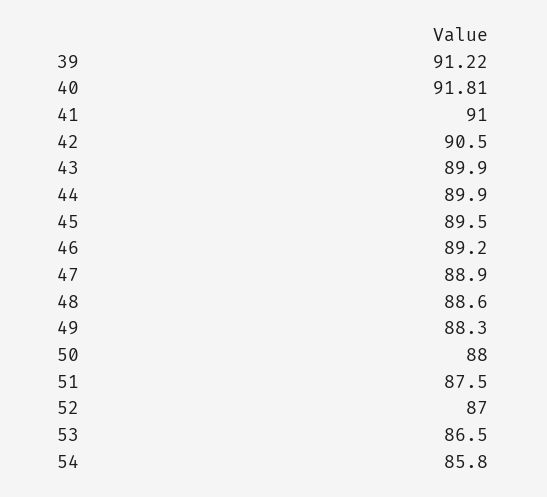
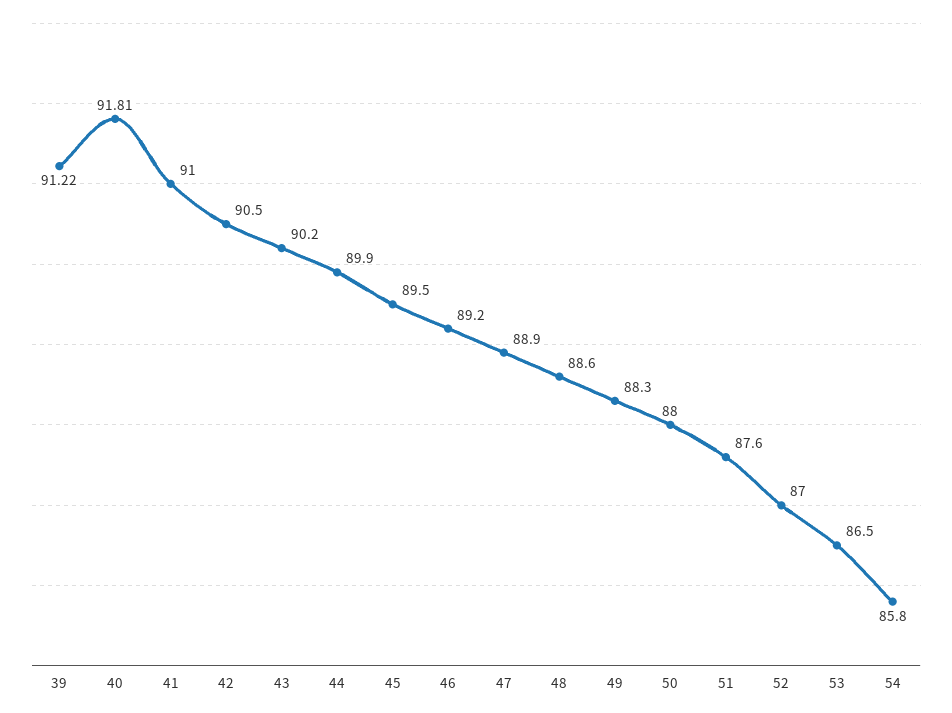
43: 89.9 -> 90.2
51: 87.5 -> 87.6

